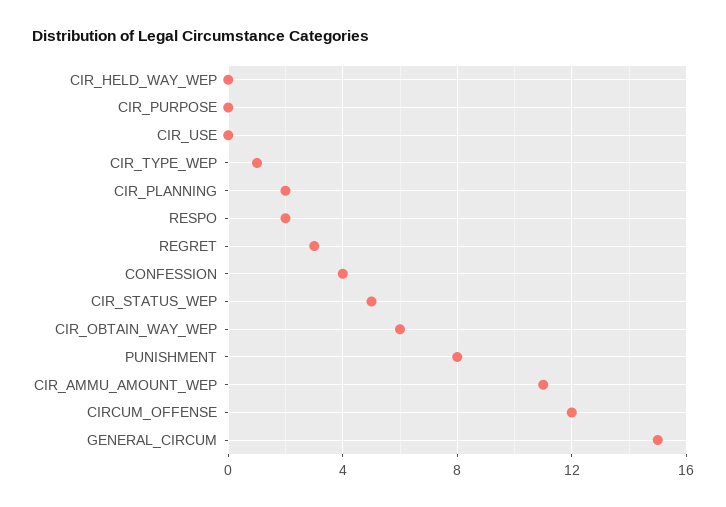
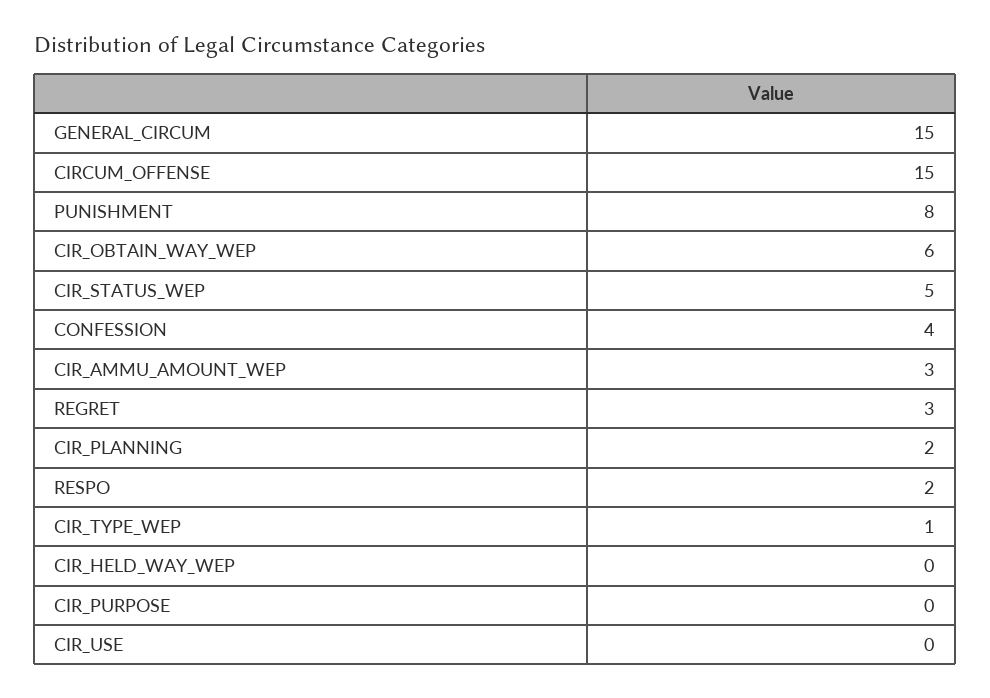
CIR_AMMU_AMOUNT_WEP: 11 -> 3
CIRCUM_OFFENSE: 12 -> 15

